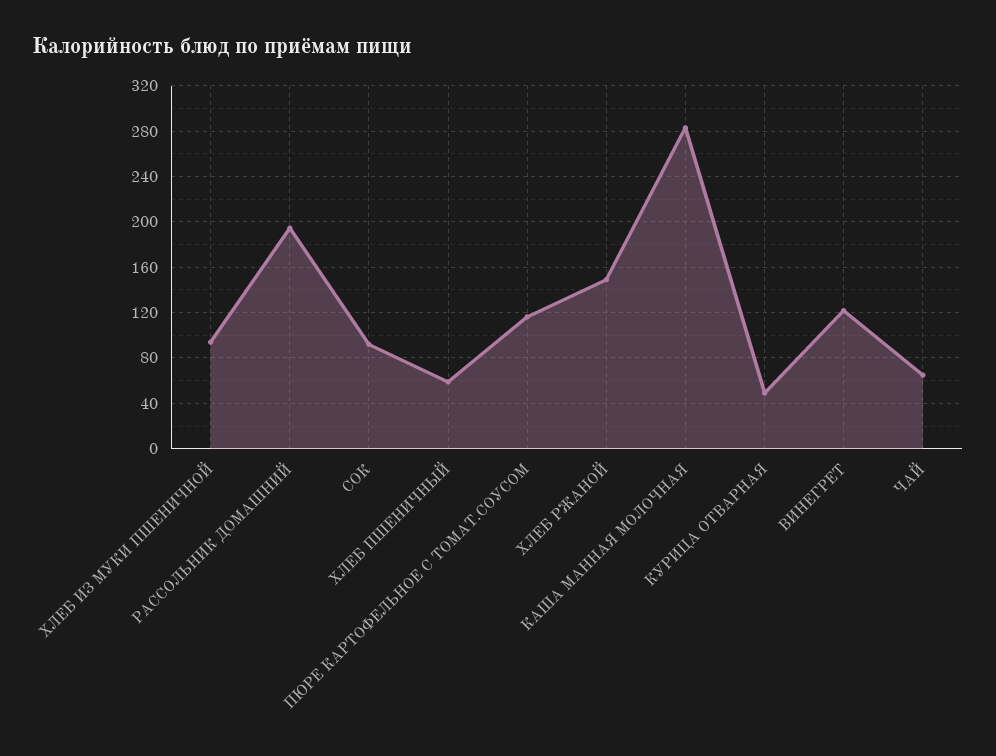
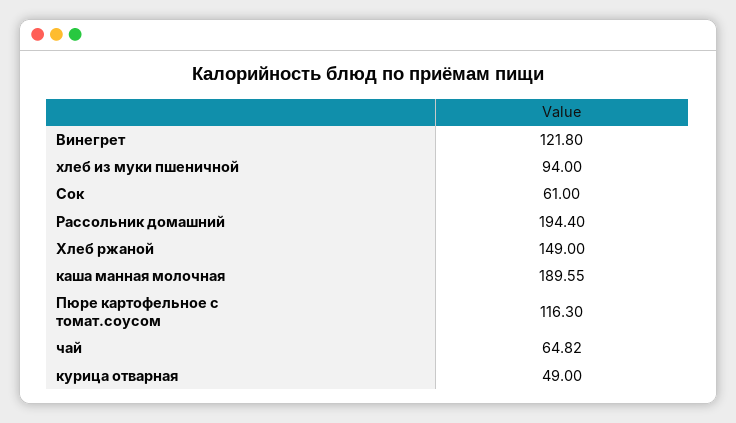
СОК: 90 -> 61
ХЛЕБ ПШЕНИЧНЫЙ: 60 -> none
КАША МАННАЯ МОЛОЧНАЯ: 280 -> 189.55

